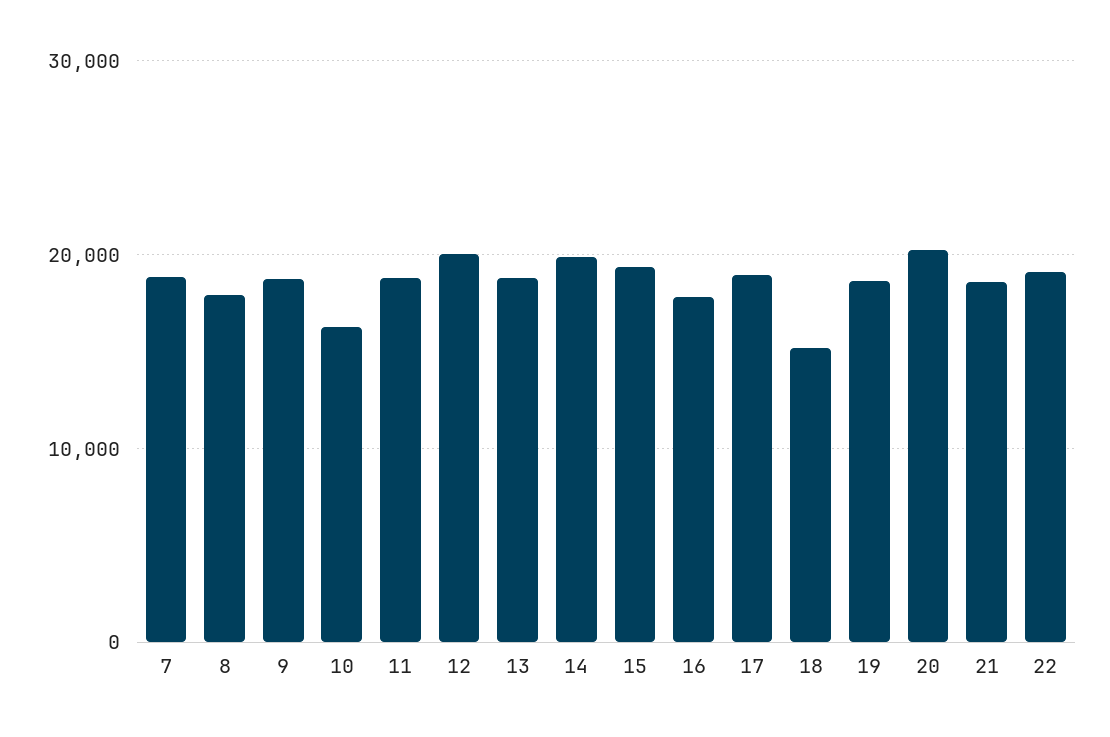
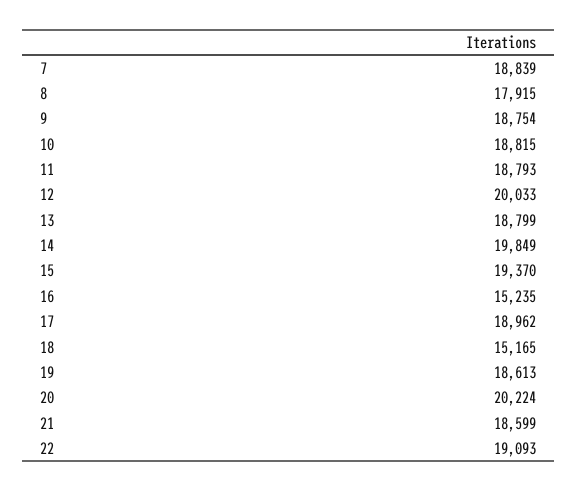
10: 16000 -> 18815
16: 18000 -> 15235

